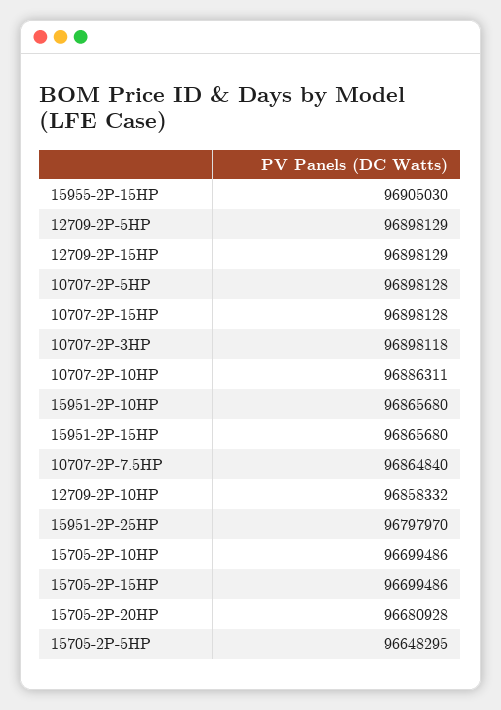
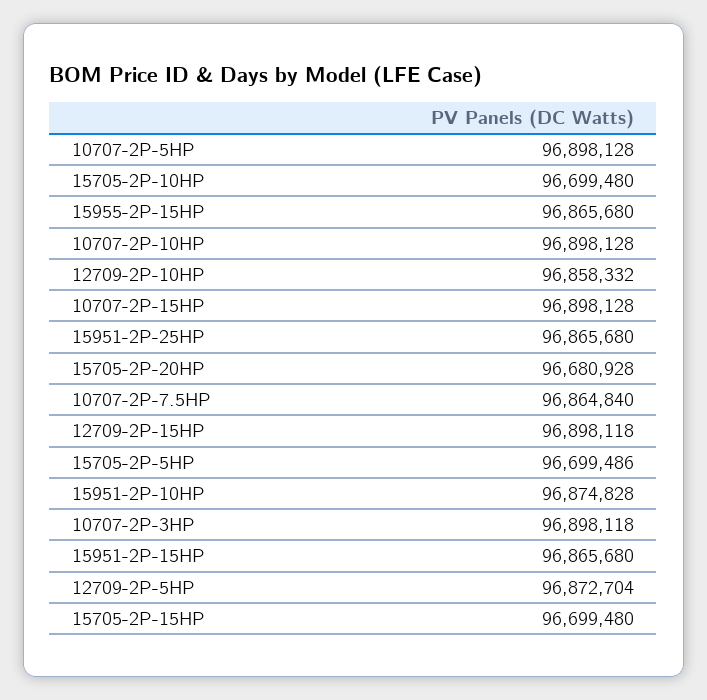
15955-2P-15HP: 96905030 -> 96865680
12709-2P-5HP: 96898129 -> 96872704
12709-2P-15HP: 96898129 -> 96898118
10707-2P-10HP: 96886311 -> 96898128
15951-2P-10HP: 96865680 -> 96874828
15951-2P-25HP: 96797970 -> 96865680
15705-2P-10HP: 96699486 -> 96699480
15705-2P-15HP: 96699486 -> 96699480
15705-2P-5HP: 96648295 -> 96699486

